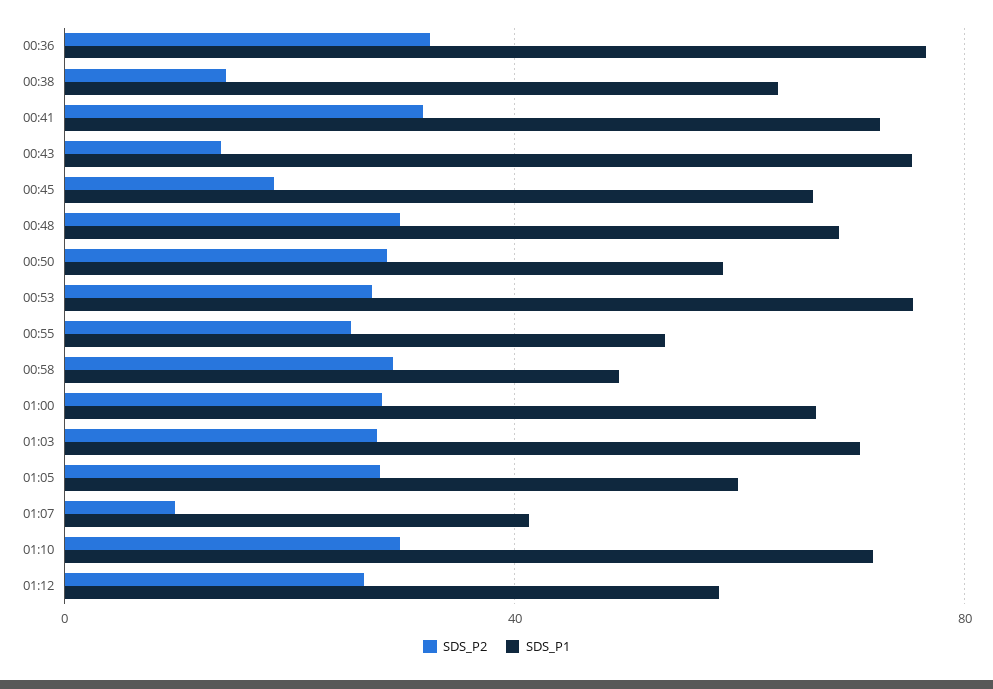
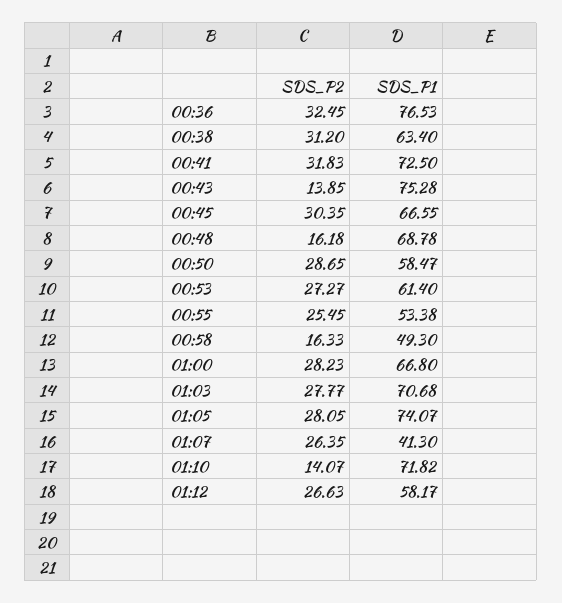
SDS_P2, 00:38: 15 -> 31.2
SDS_P2, 00:45: 20 -> 30.35
SDS_P2, 00:48: 30 -> 16.18
SDS_P1, 00:53: 75 -> 61.4
SDS_P2, 00:58: 30 -> 16.33
SDS_P1, 01:05: 60 -> 74.07
SDS_P2, 01:07: 10 -> 26.35
SDS_P2, 01:10: 30 -> 14.07

